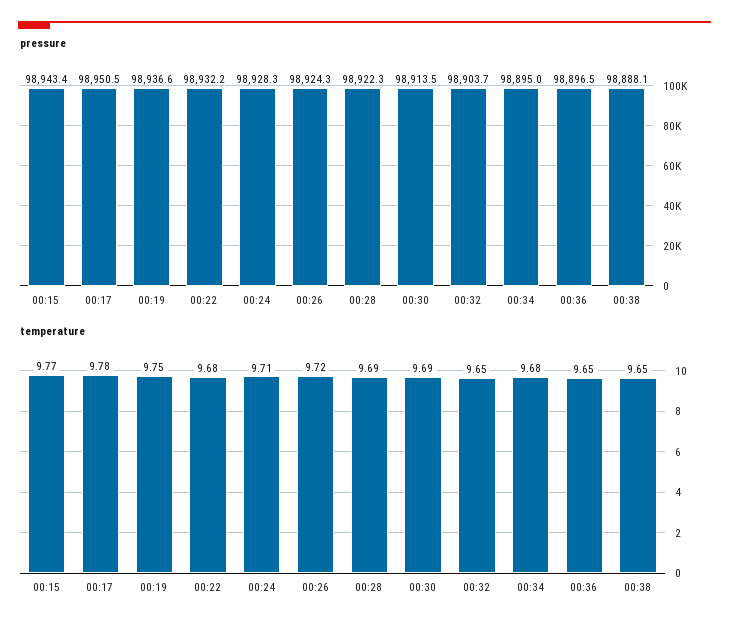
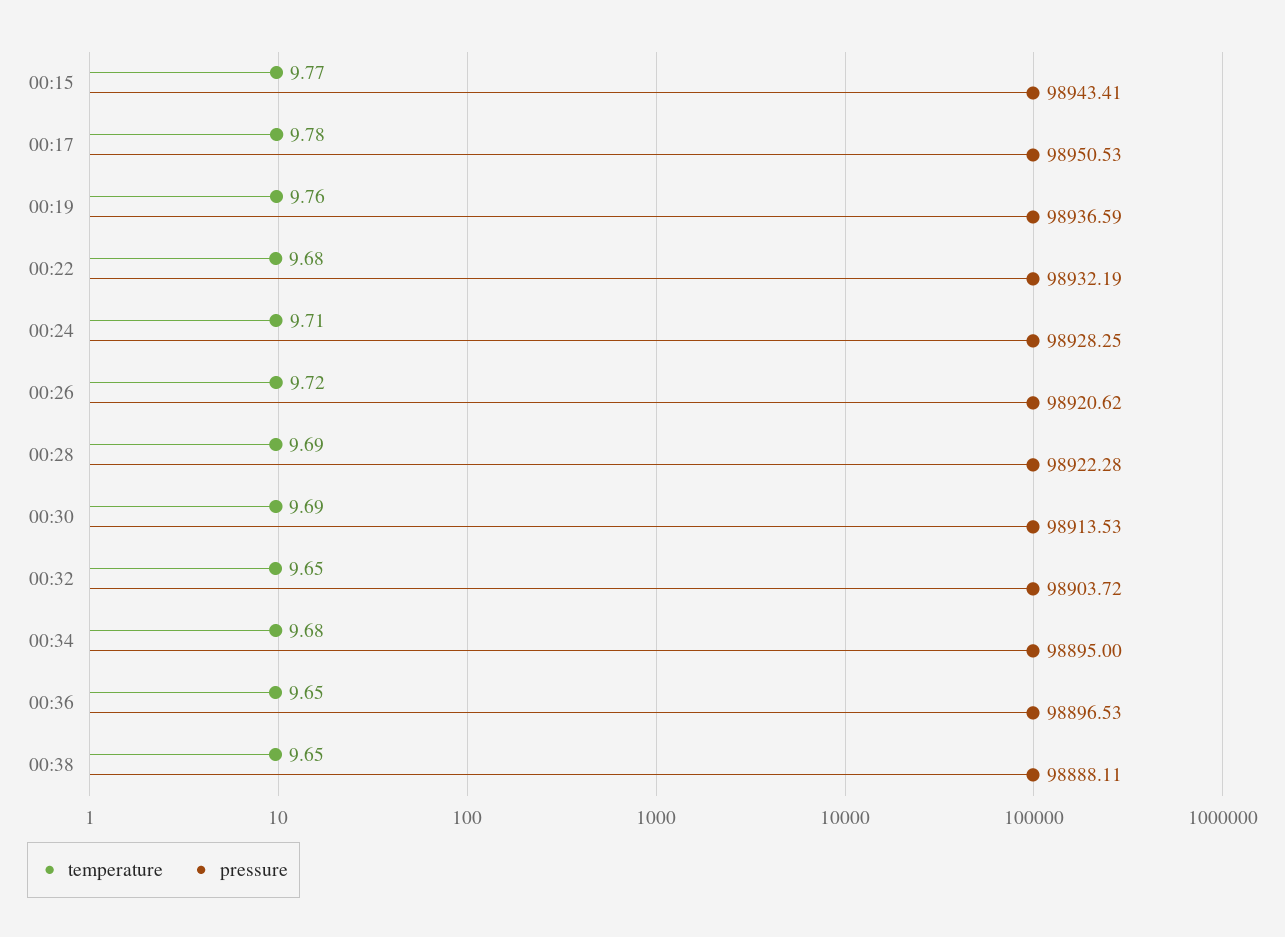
pressure, 00:26: 98924.3 -> 98920.62
temperature, 00:19: 9.75 -> 9.76

